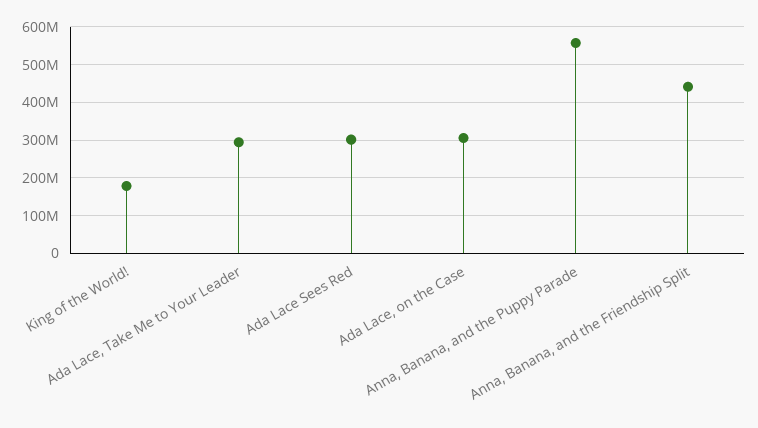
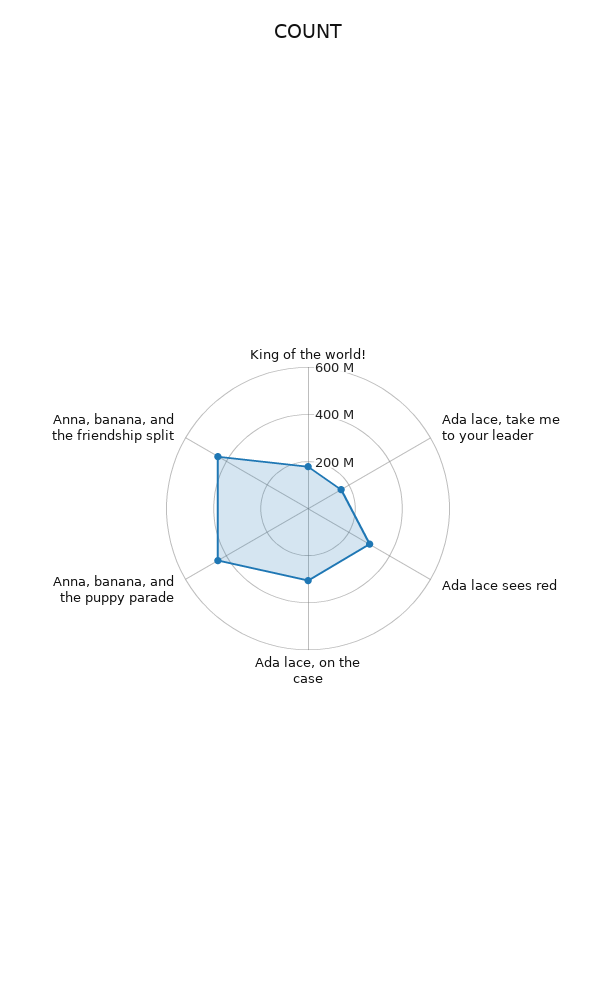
Ada Lace, Take Me to Your Leader: 300000000 -> 150000000
Anna, Banana, and the Puppy Parade: 560000000 -> 450000000

